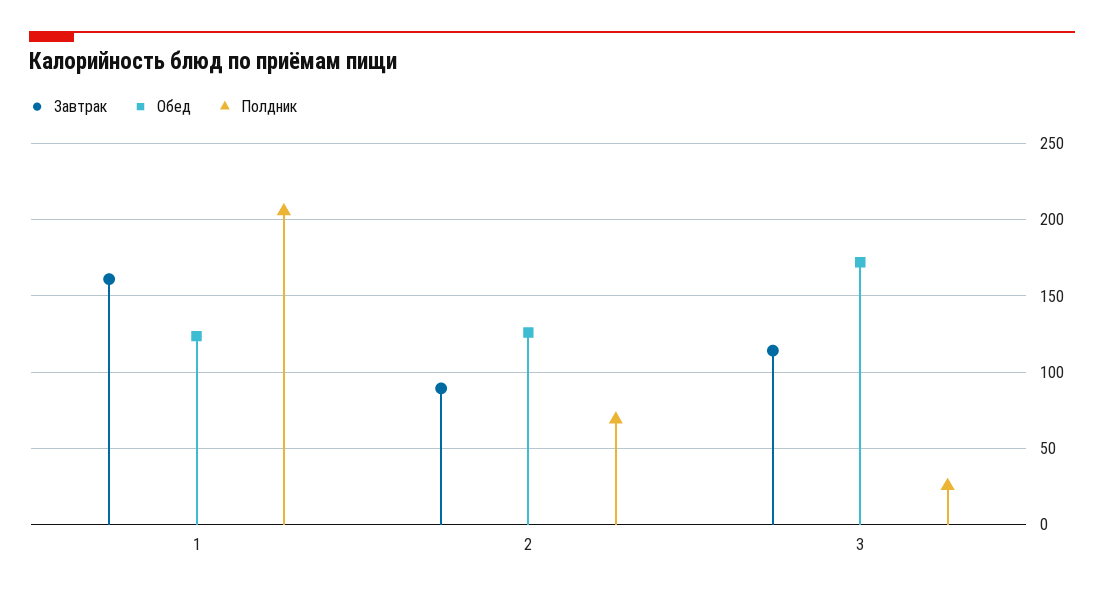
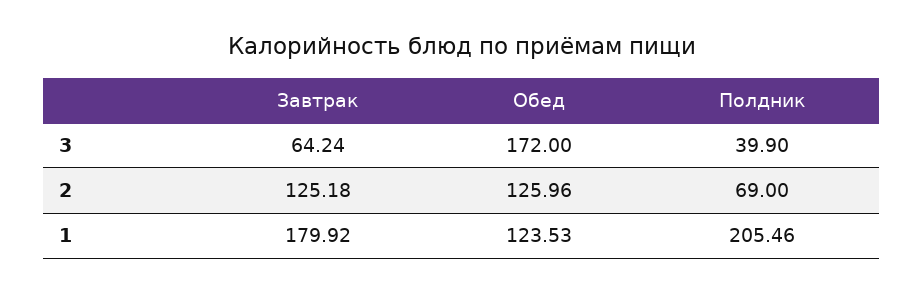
Завтрак, 1: 160 -> 179.92
Завтрак, 2: 90 -> 125.18
Завтрак, 3: 115 -> 64.24
Полдник, 3: 25 -> 39.9

